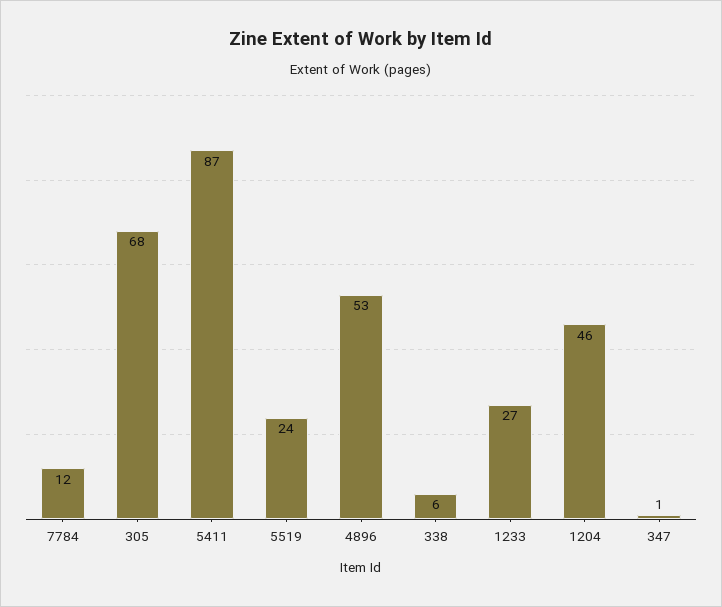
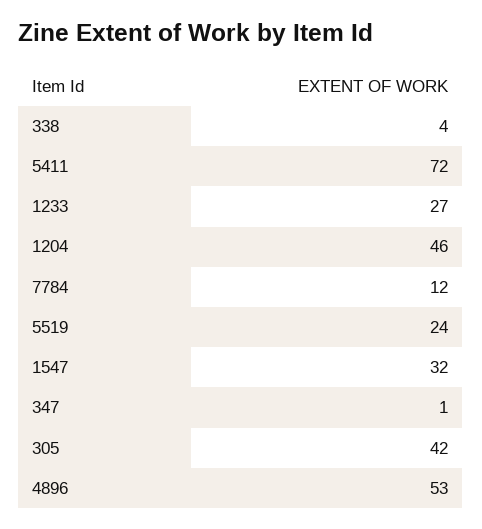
305: 68 -> 42
5411: 87 -> 72
338: 6 -> 4
1547: none -> 32

